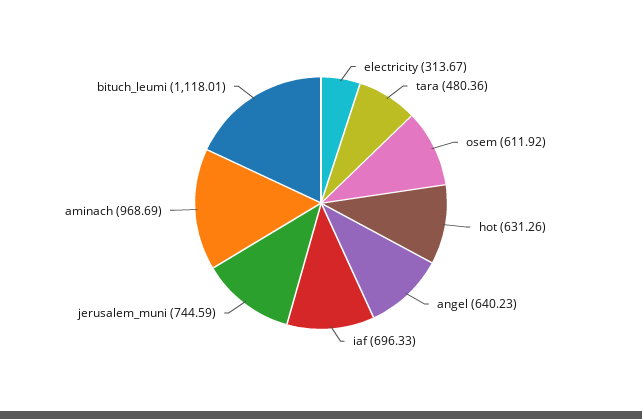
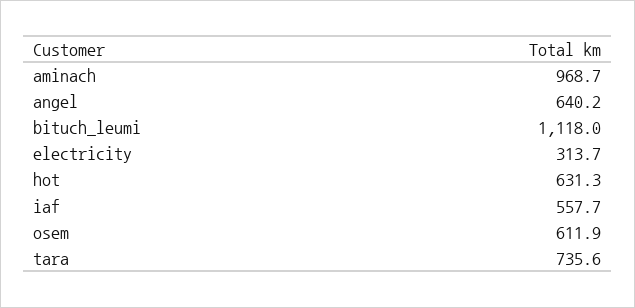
tara: 480.36 -> 735.6
iaf: 696.33 -> 557.7
jerusalem_muni: 744.59 -> none

